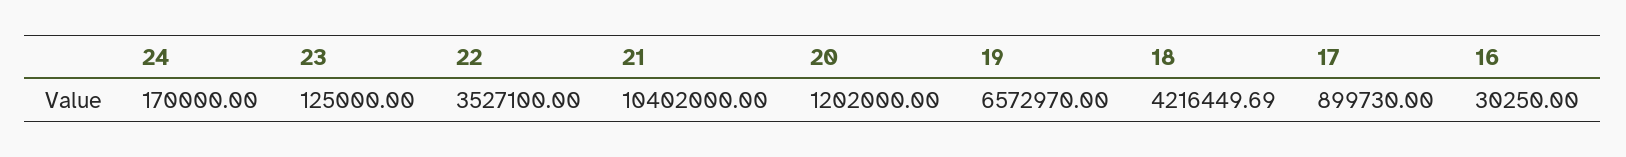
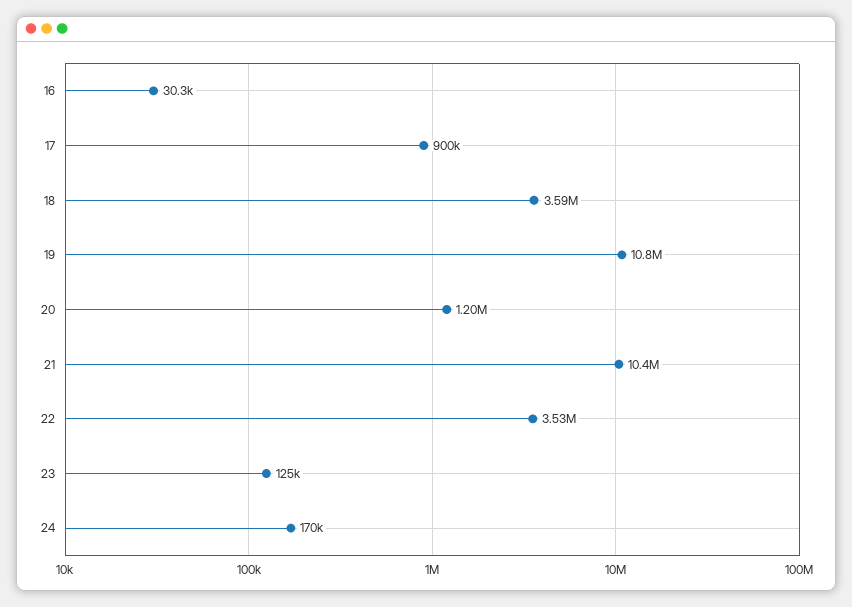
19: 6572970 -> 10800000
18: 4216449.69 -> 3590000

